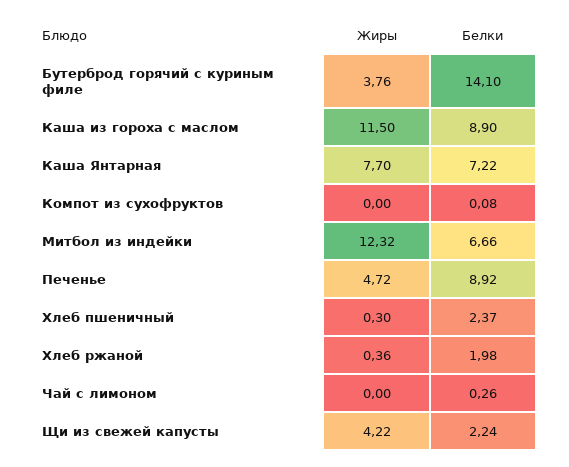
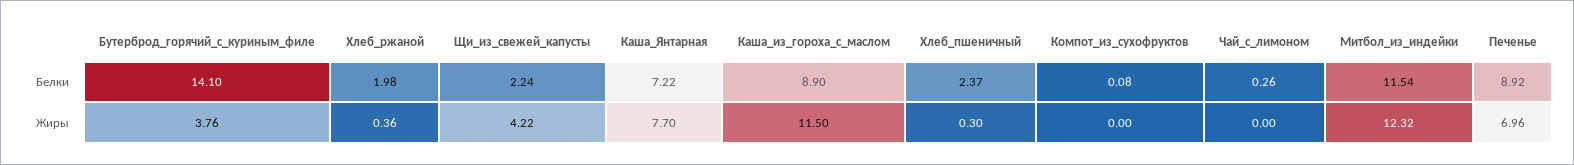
Белки, Митбол из индейки: 6.66 -> 11.54
Жиры, Печенье: 4.72 -> 6.96

